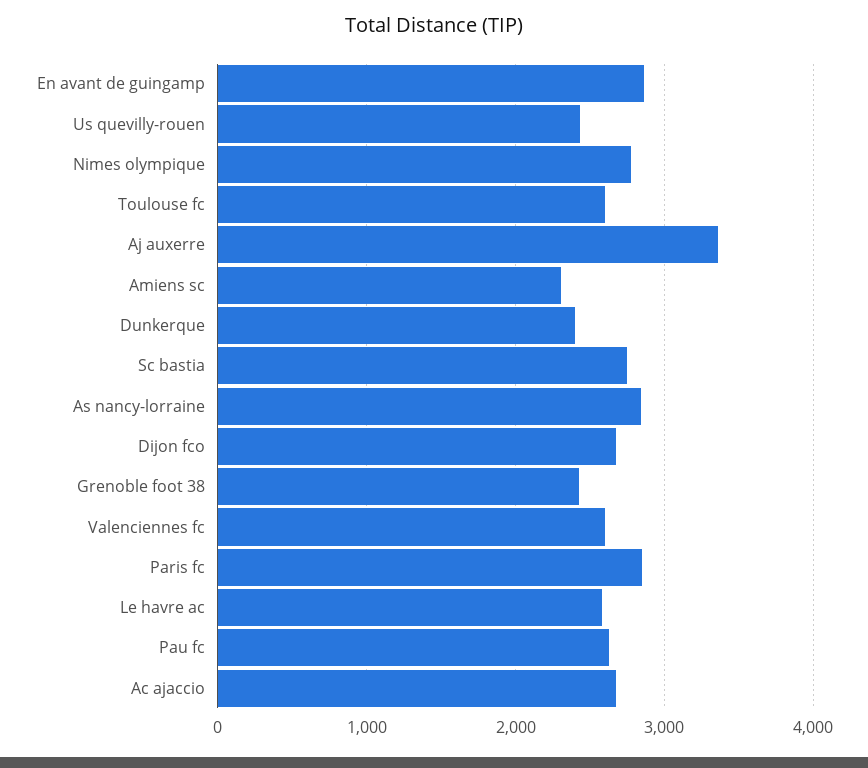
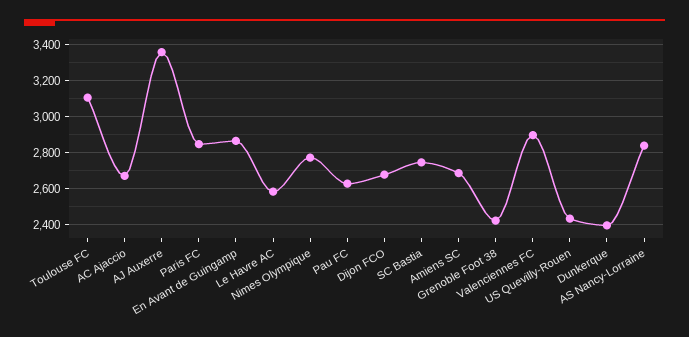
Toulouse fc: 2600 -> 3100
Amiens sc: 2300 -> 2700
Valenciennes fc: 2600 -> 2900

